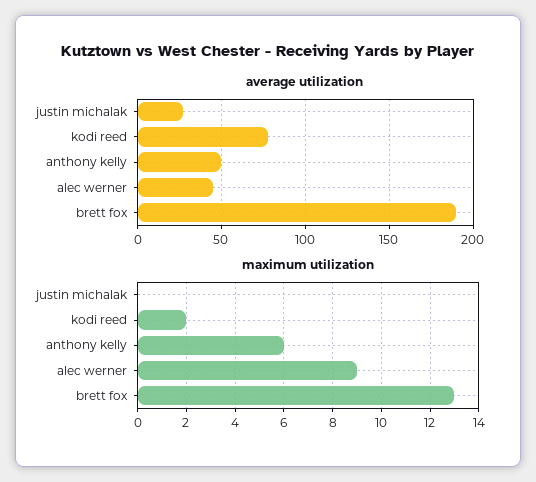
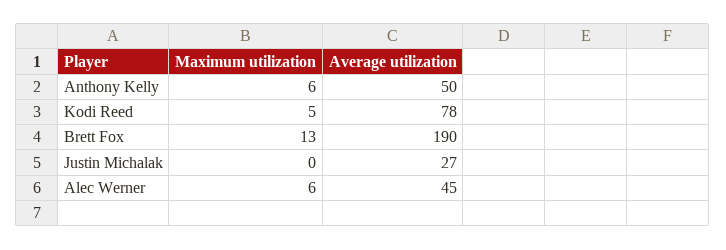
maximum utilization, kodi reed: 2 -> 5
maximum utilization, alec werner: 9 -> 6

